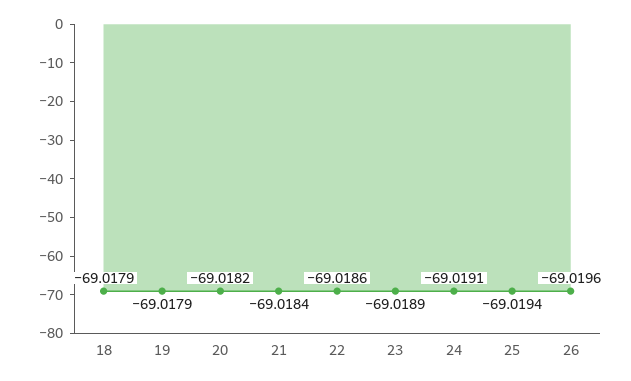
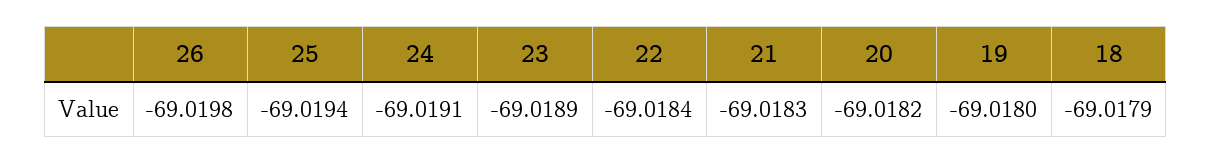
19: -69.0179 -> -69.018
21: -69.0184 -> -69.0183
22: -69.0186 -> -69.0184
26: -69.0196 -> -69.0198

